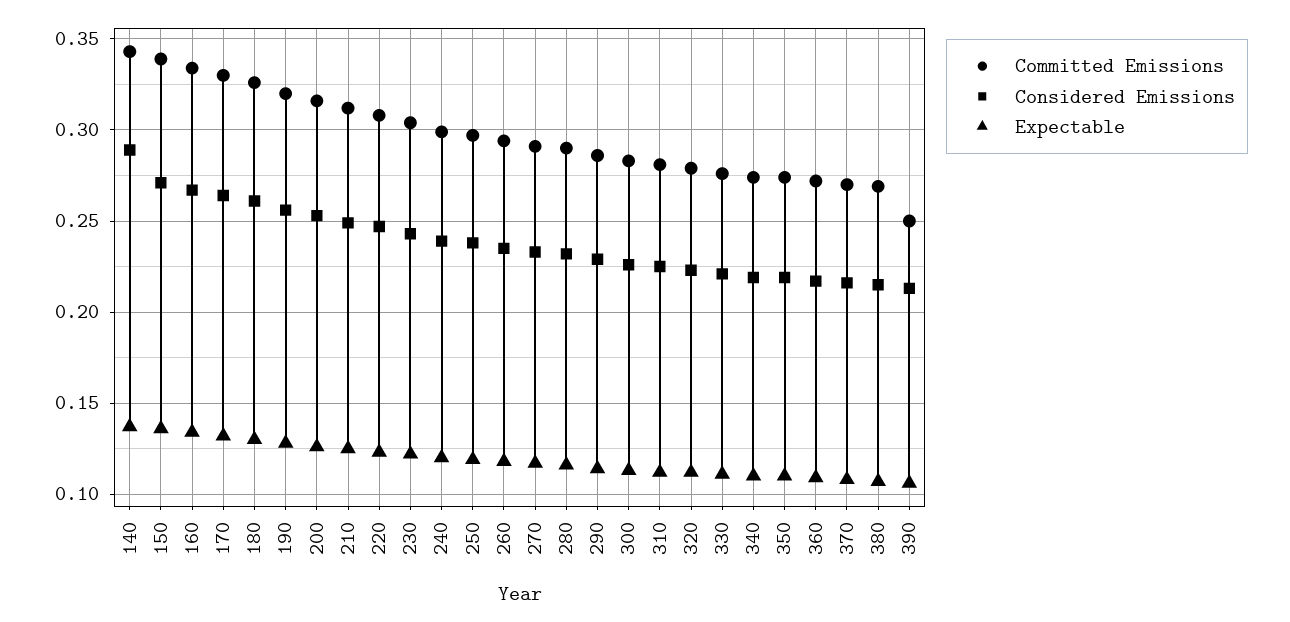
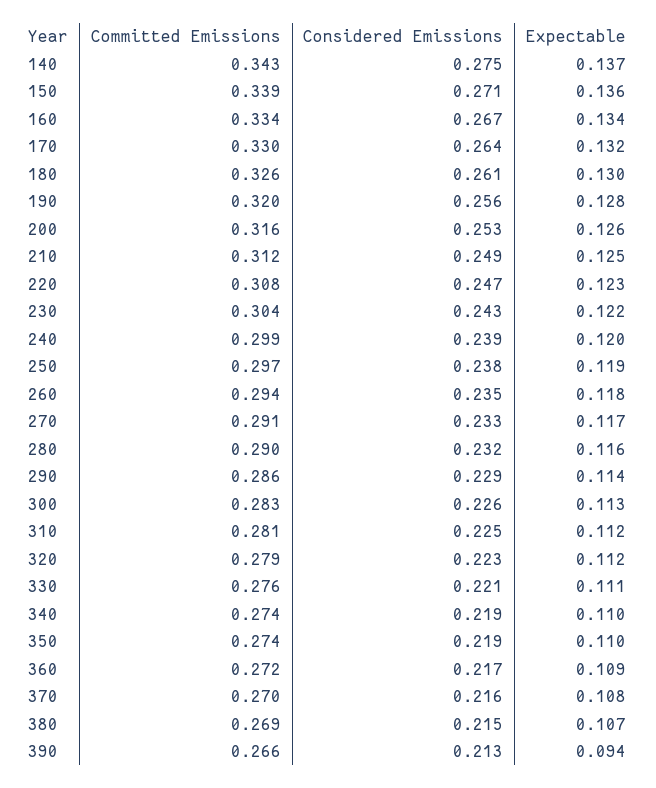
Considered Emissions, 140: 0.29 -> 0.275
Committed Emissions, 390: 0.25 -> 0.266
Expectable, 390: 0.105 -> 0.094

